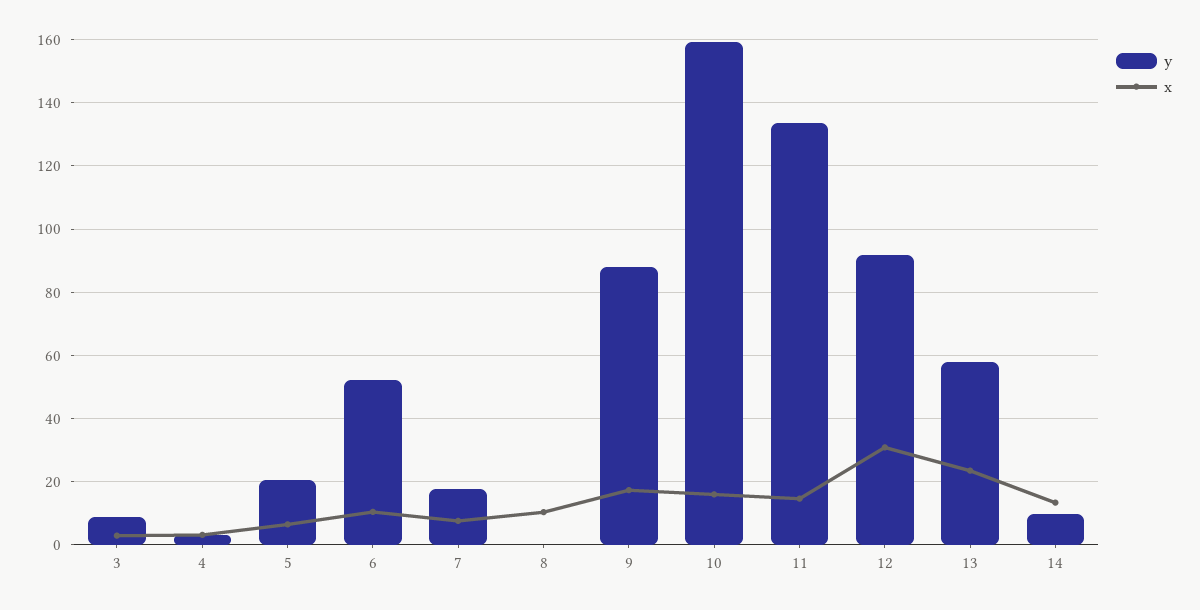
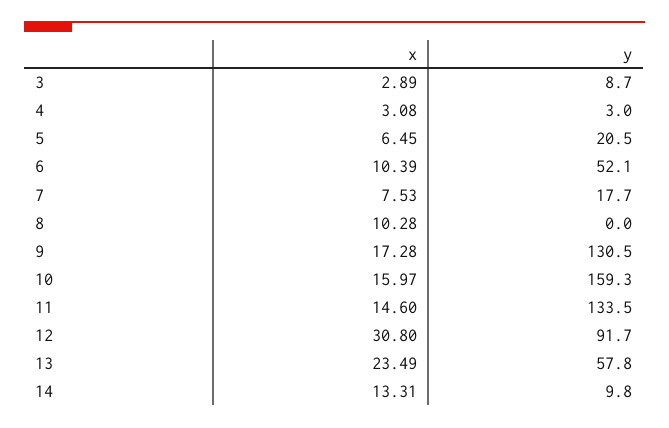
y, 9: 88 -> 130.5

